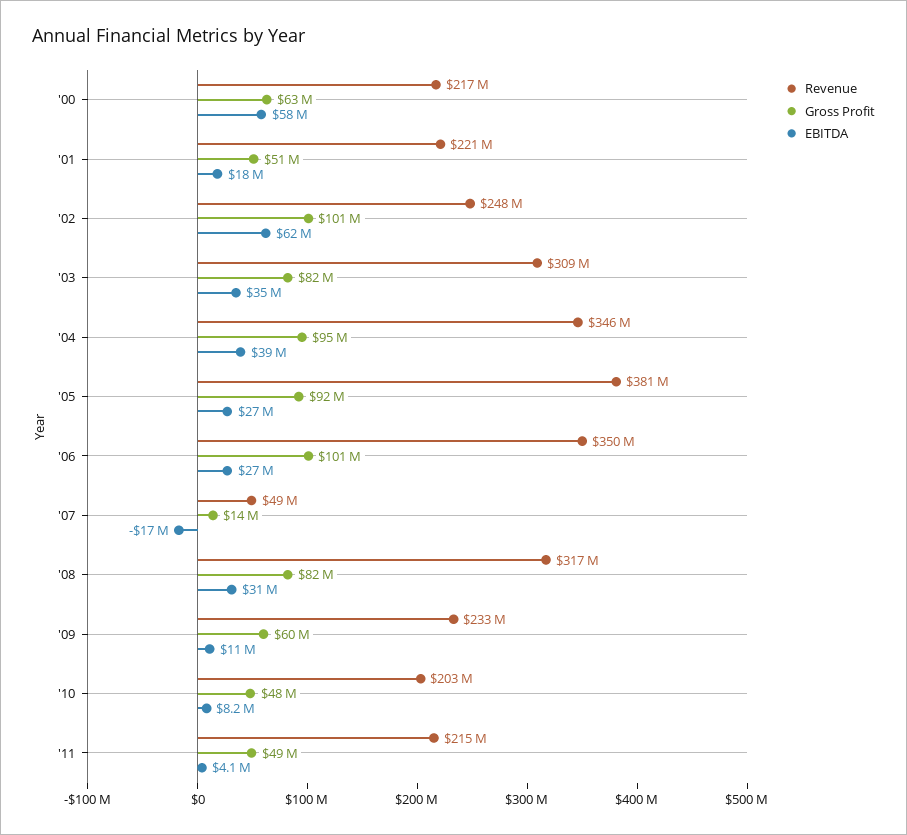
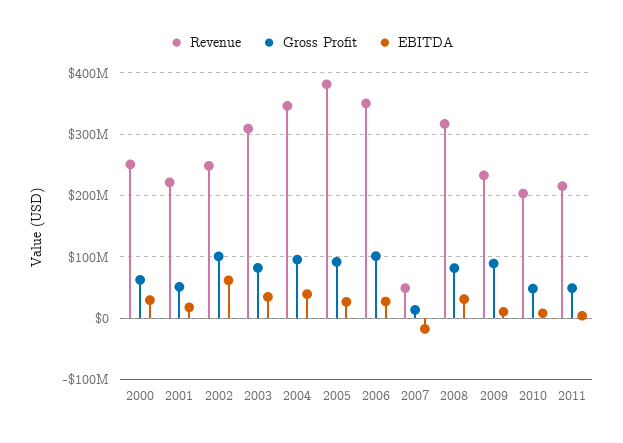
Revenue, '00: 217000000 -> 250000000
EBITDA, '00: 58000000 -> 30000000
Gross Profit, '09: 60000000 -> 90000000

